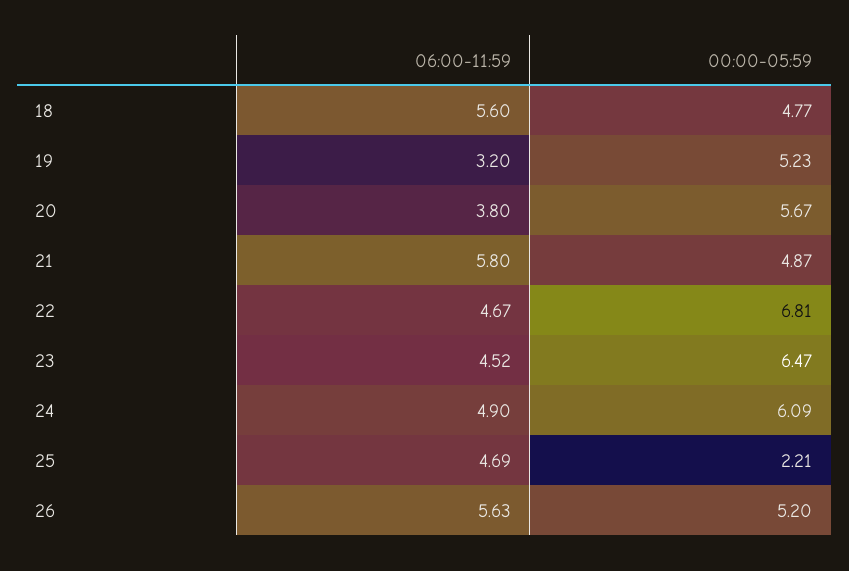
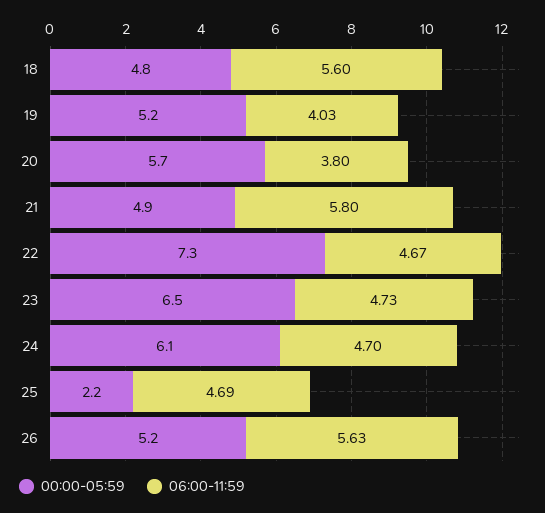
06:00-11:59, 19: 3.2 -> 4.03
00:00-05:59, 22: 6.81 -> 7.3
06:00-11:59, 23: 4.52 -> 4.73
06:00-11:59, 24: 4.9 -> 4.7

